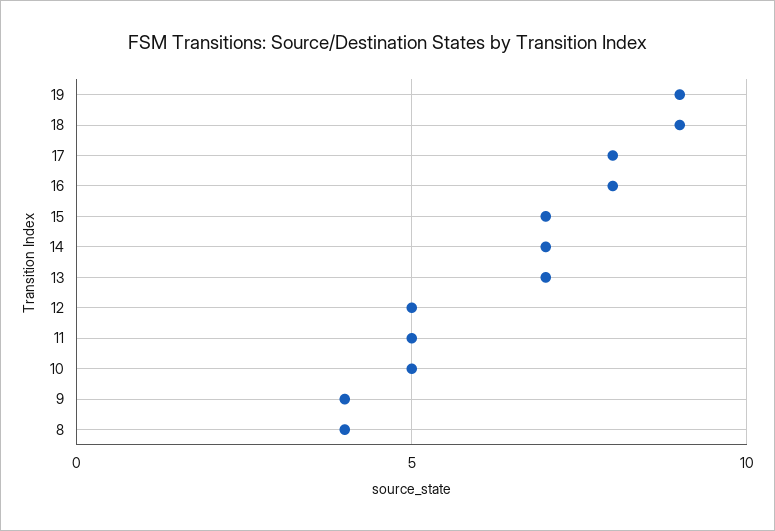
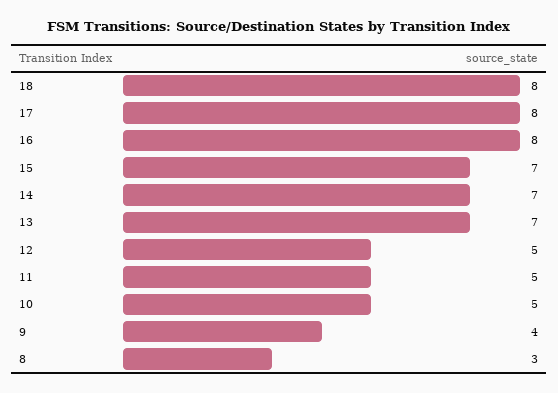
19: 9 -> none
18: 9 -> 8
8: 4 -> 3

